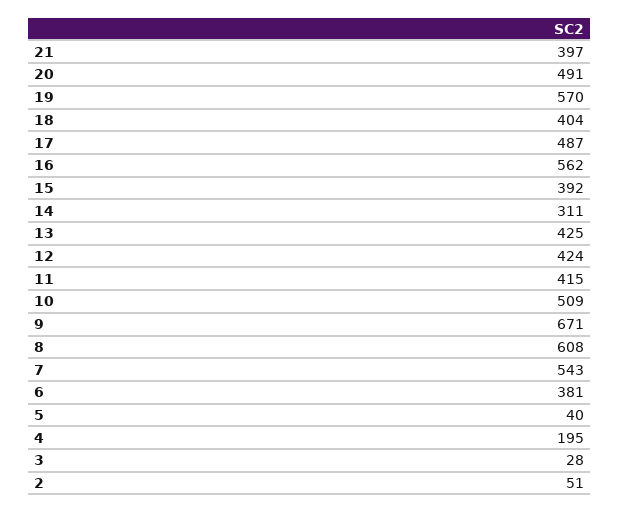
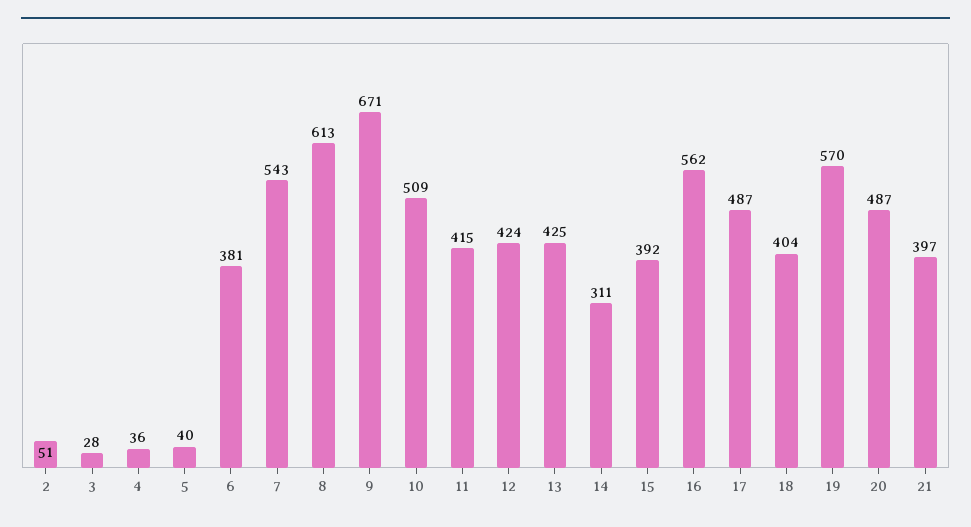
20: 491 -> 487
8: 608 -> 613
4: 195 -> 36

